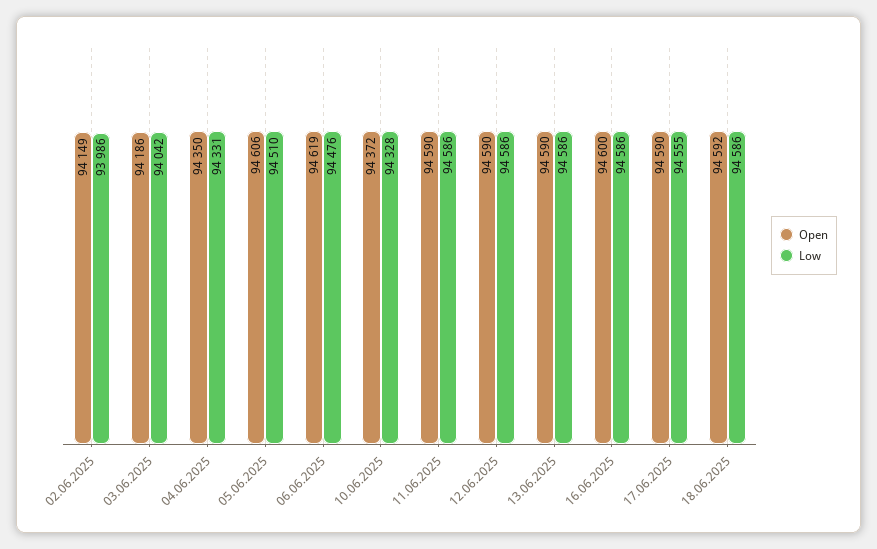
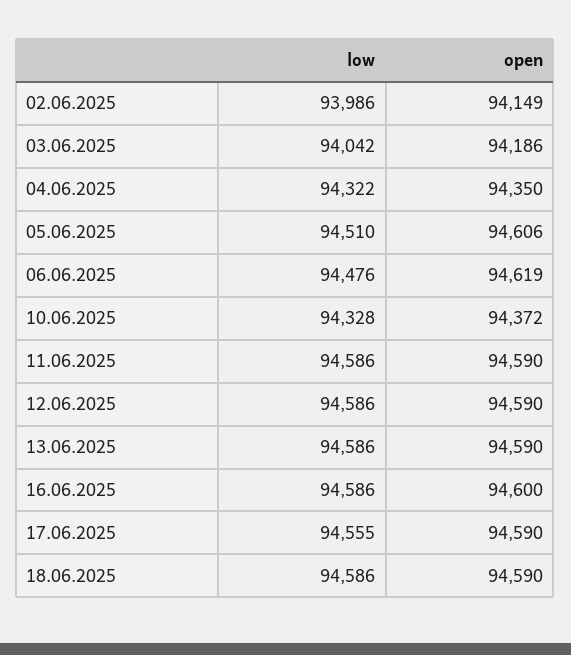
Low, 04.06.2025: 94331 -> 94322
Open, 18.06.2025: 94592 -> 94590

